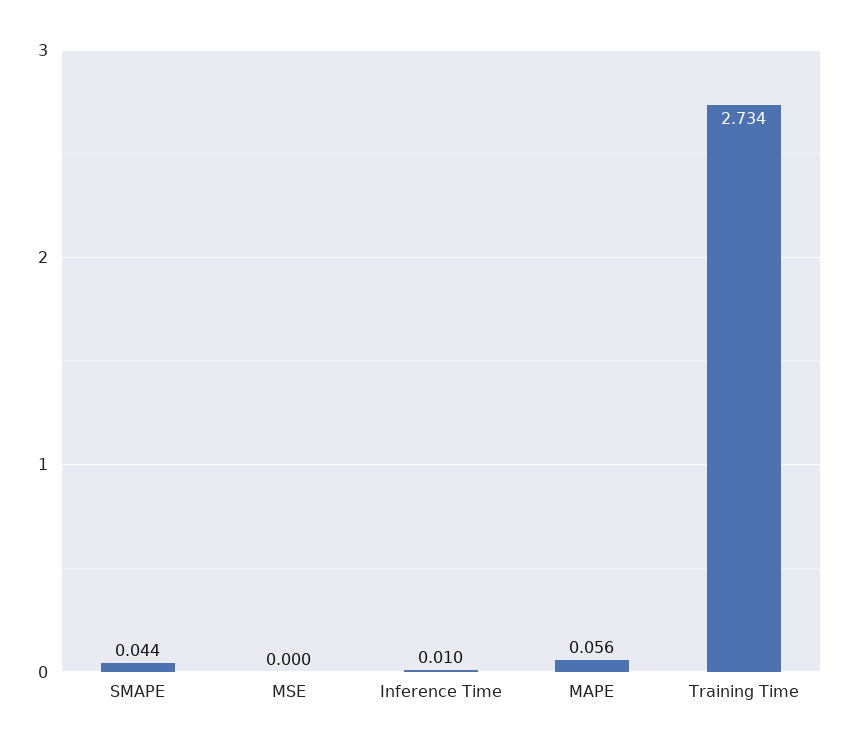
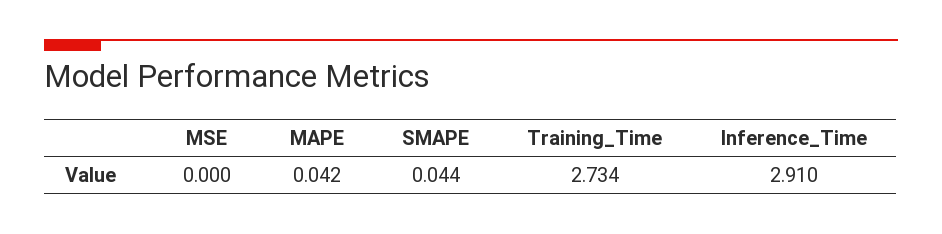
Inference Time: 0.01 -> 2.91
MAPE: 0.056 -> 0.042

